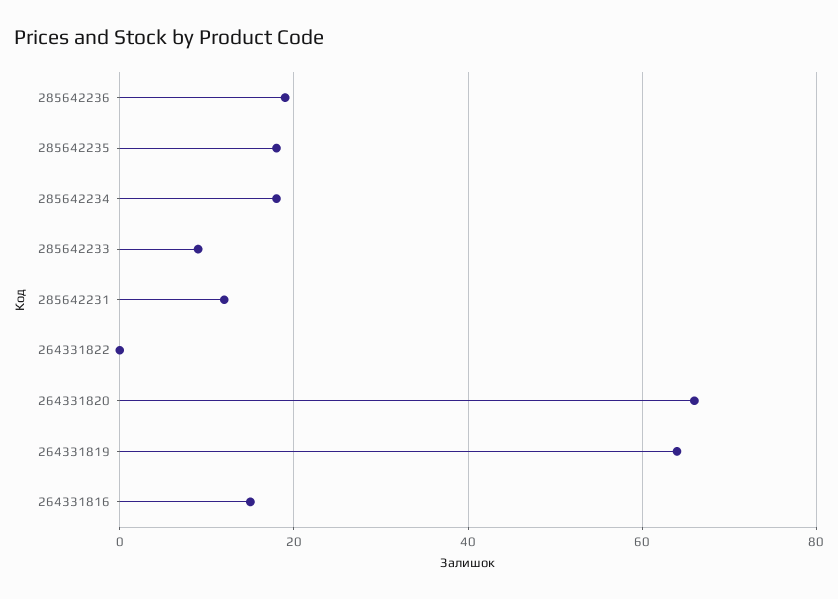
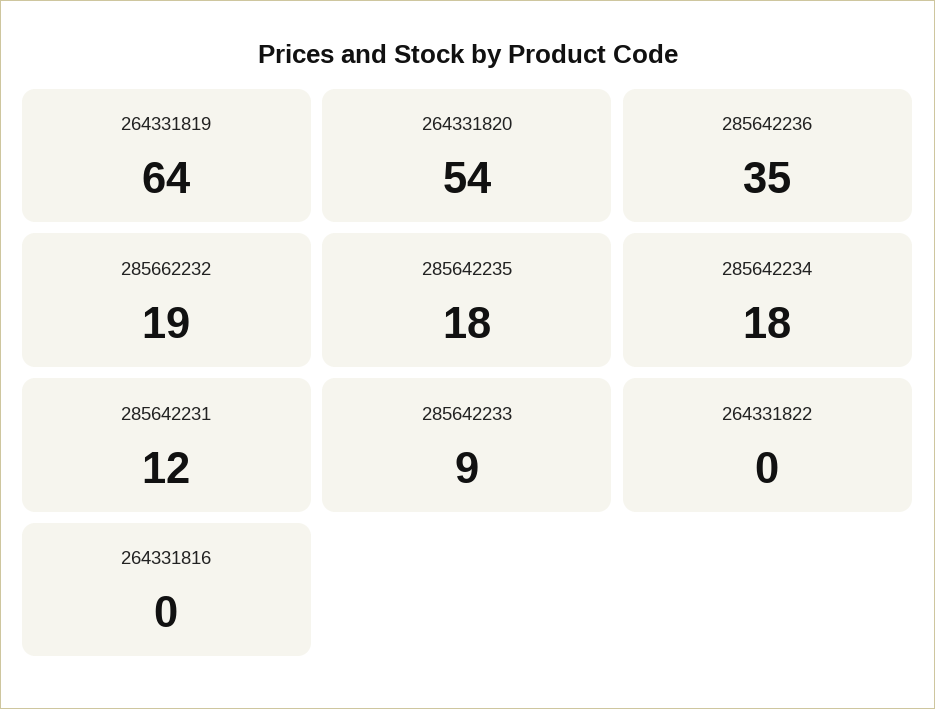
285642236: 20 -> 35
264331820: 65 -> 54
264331816: 15 -> 0
285662232: none -> 19

